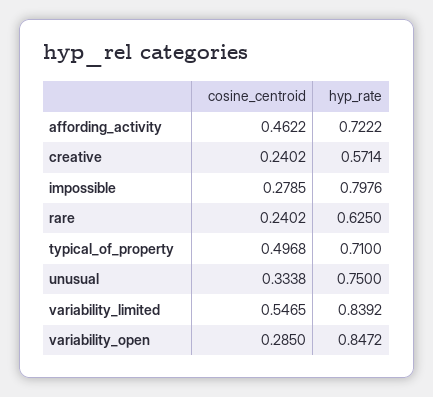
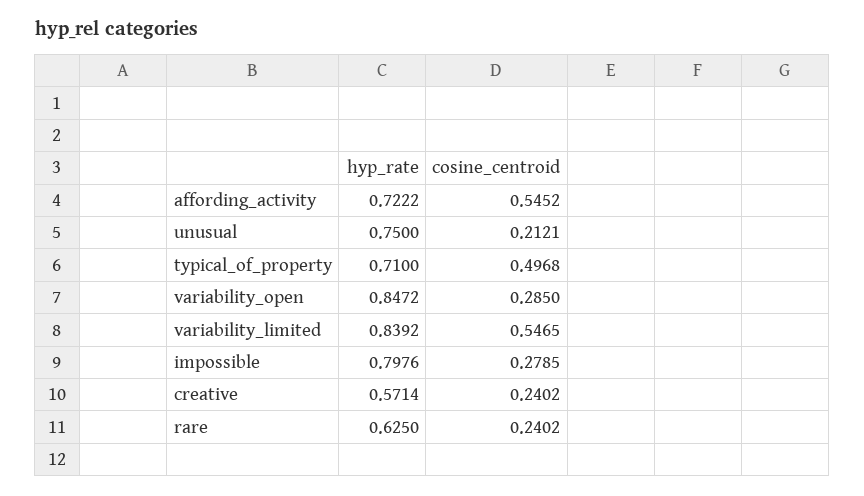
cosine_centroid, affording_activity: 0.4622 -> 0.5452
cosine_centroid, unusual: 0.3338 -> 0.2121

